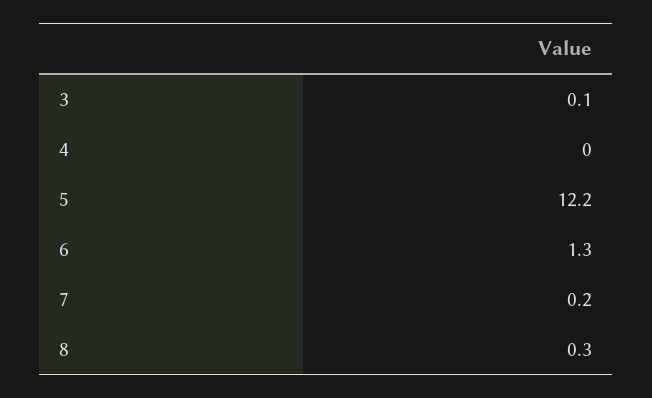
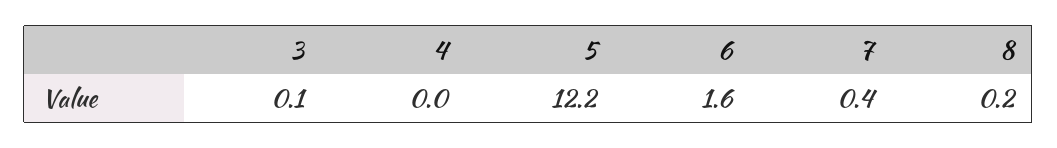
6: 1.3 -> 1.6
7: 0.2 -> 0.4
8: 0.3 -> 0.2

